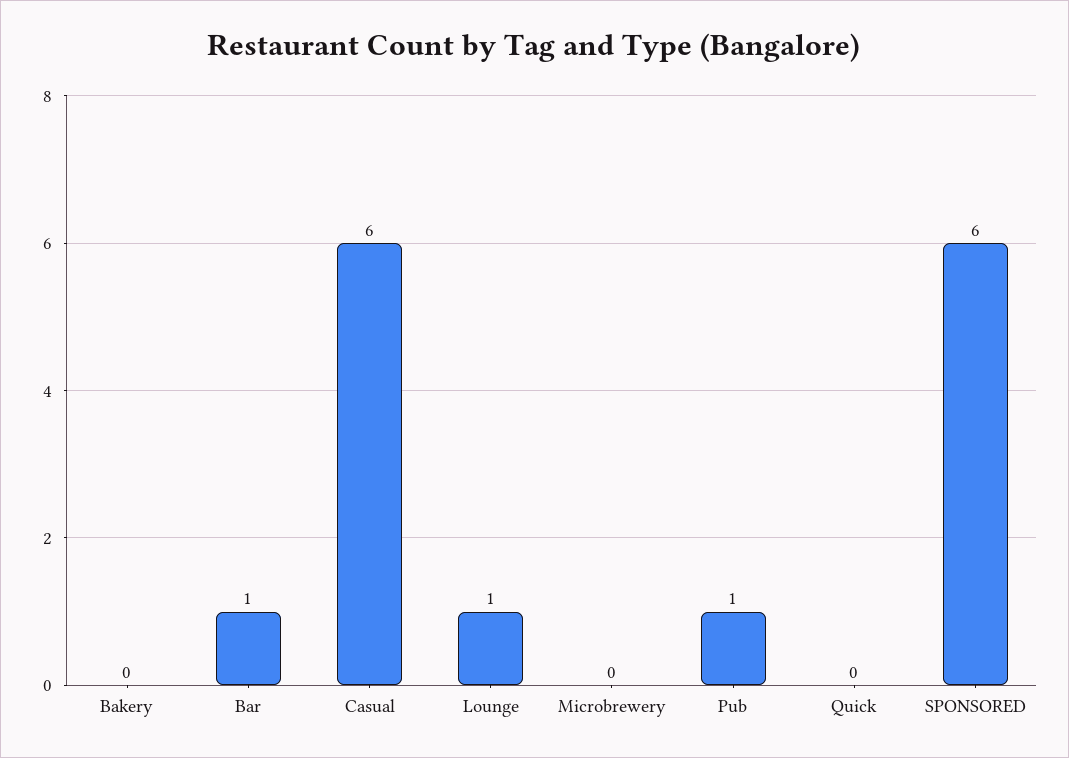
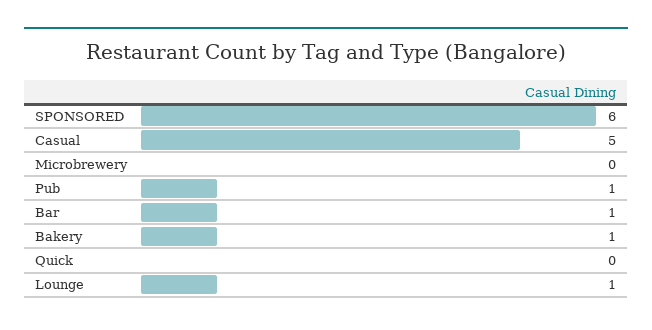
Bakery: 0 -> 1
Casual: 6 -> 5

